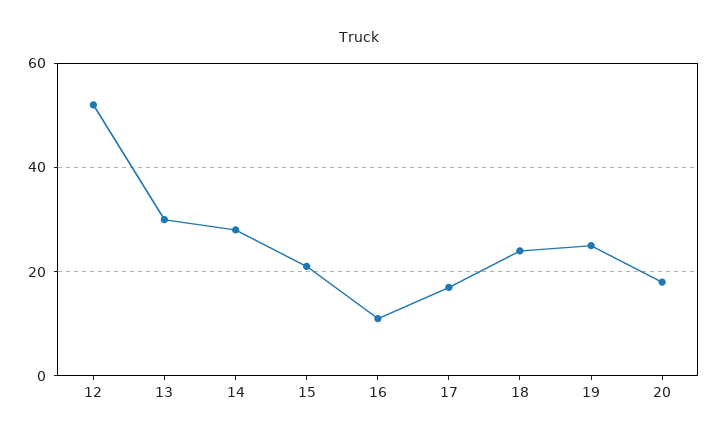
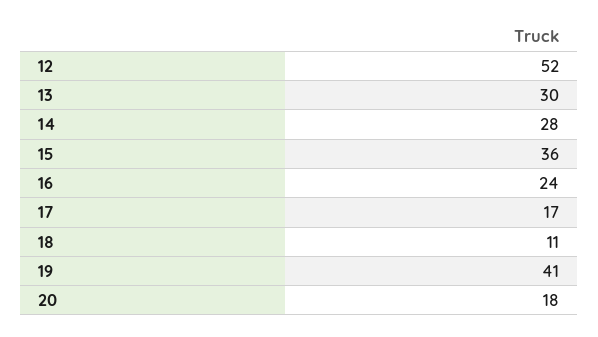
15: 20 -> 36
16: 10 -> 24
18: 25 -> 11
19: 25 -> 41

